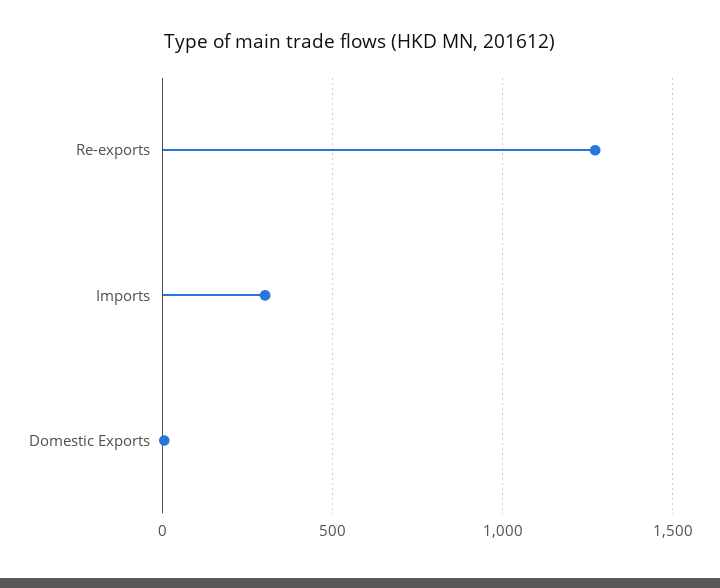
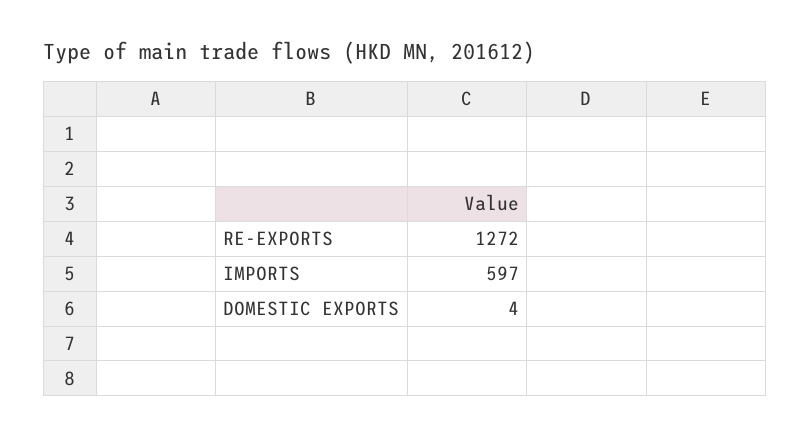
Imports: 300 -> 597

